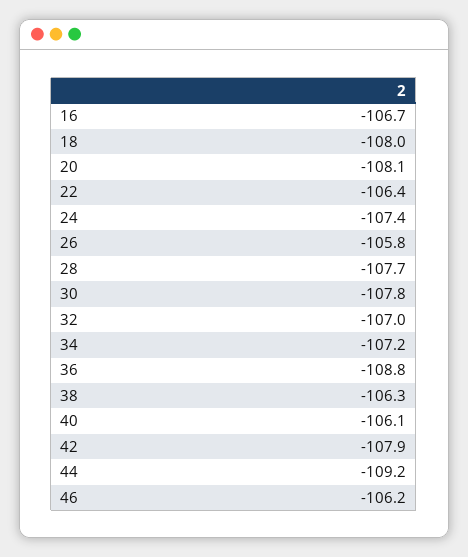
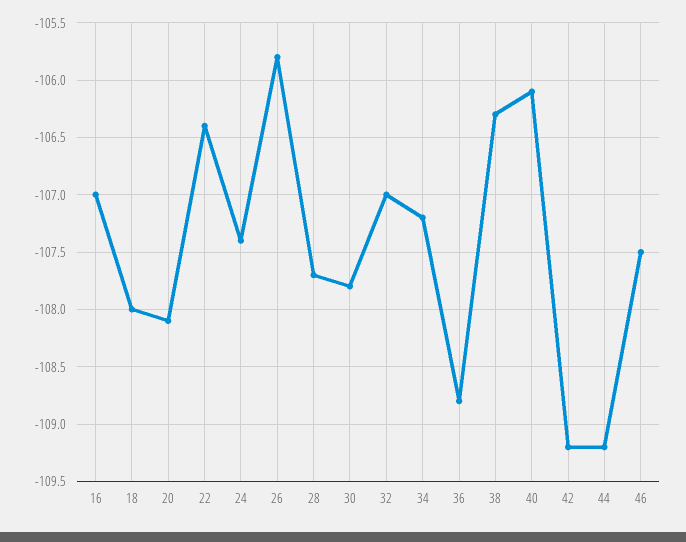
16: -106.7 -> -107
42: -107.9 -> -109.2
46: -106.2 -> -107.5

